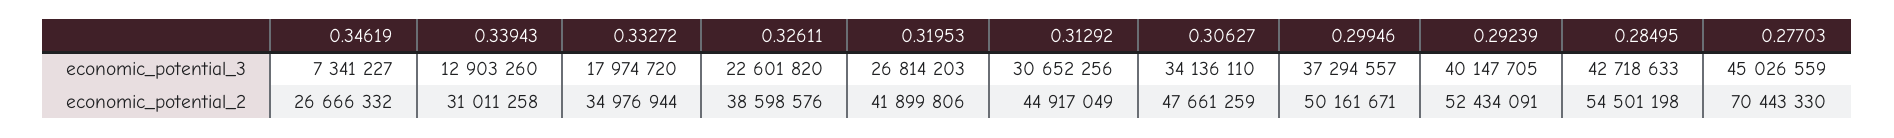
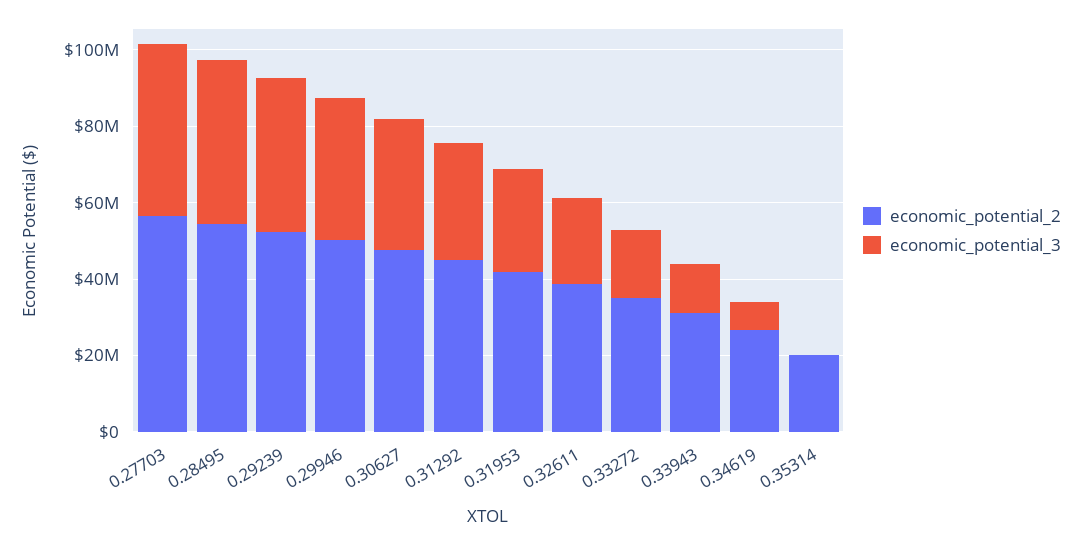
economic_potential_2, 0.27703: 70443330 -> 55000000
economic_potential_2, 0.35314: none -> 20000000
economic_potential_3, 0.35314: none -> 0

